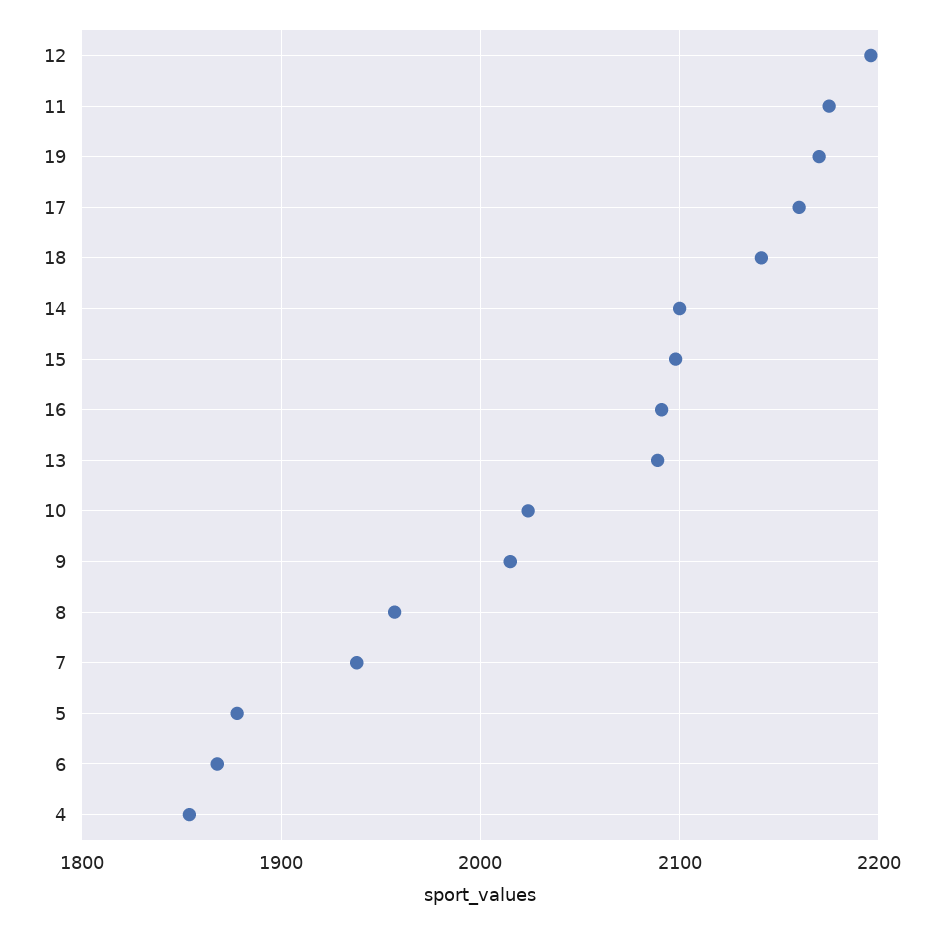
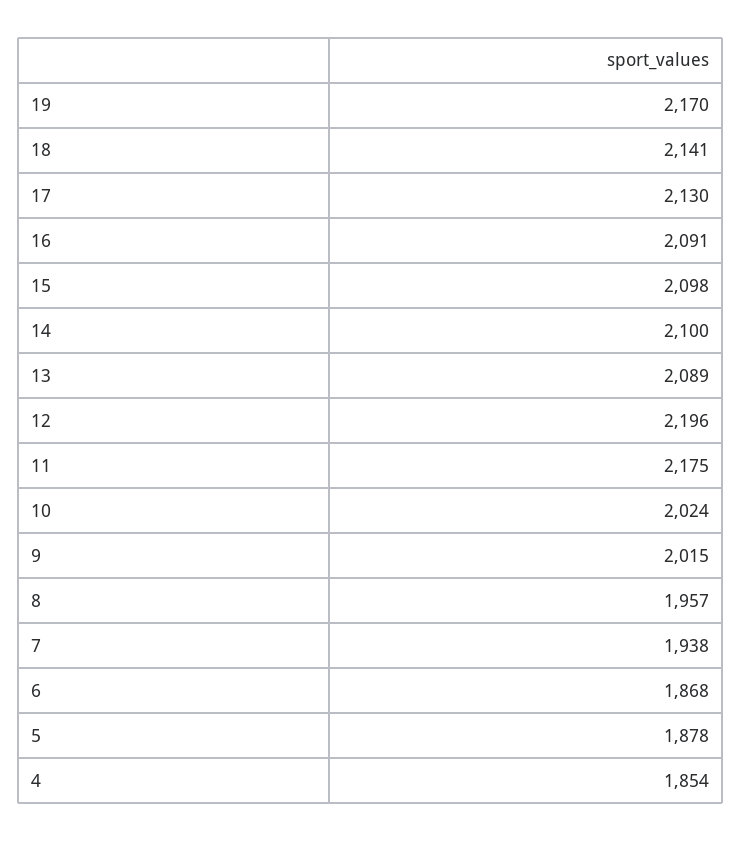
17: 2160 -> 2130

